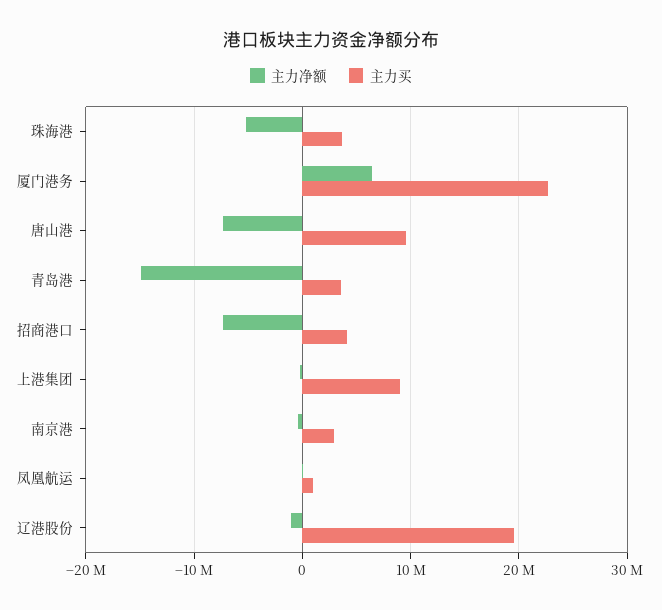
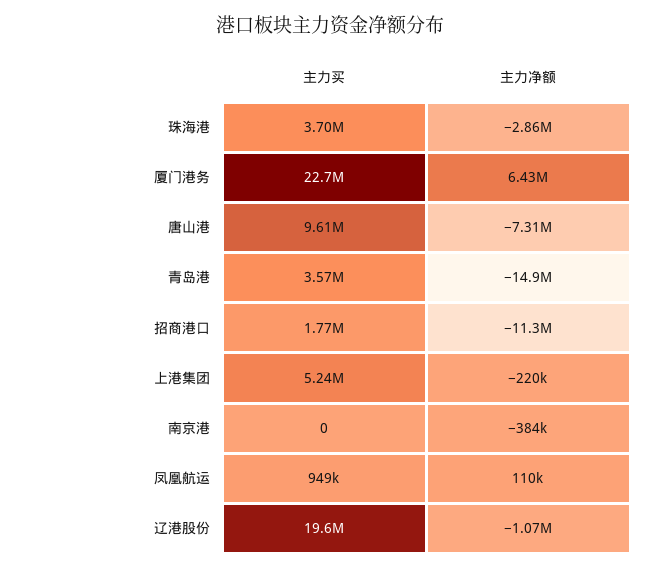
主力净额, 珠海港: -5000000 -> -2860000
主力净额, 招商港口: -7000000 -> -11300000
主力买, 招商港口: 4000000 -> 1770000
主力买, 上港集团: 9000000 -> 5240000
主力买, 南京港: 3000000 -> 0

